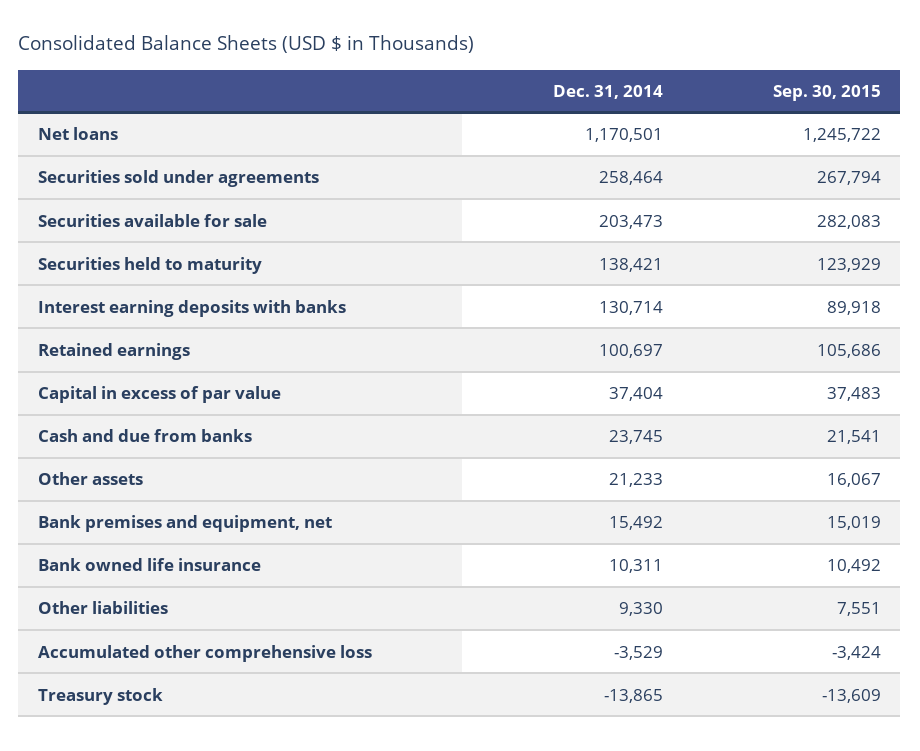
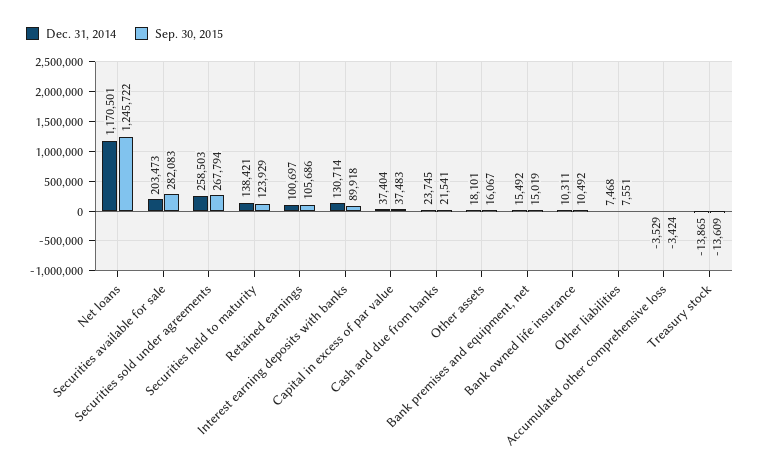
Dec. 31, 2014, Securities sold under agreements: 258464 -> 258503
Dec. 31, 2014, Other assets: 21233 -> 18101
Dec. 31, 2014, Other liabilities: 9330 -> 7468

